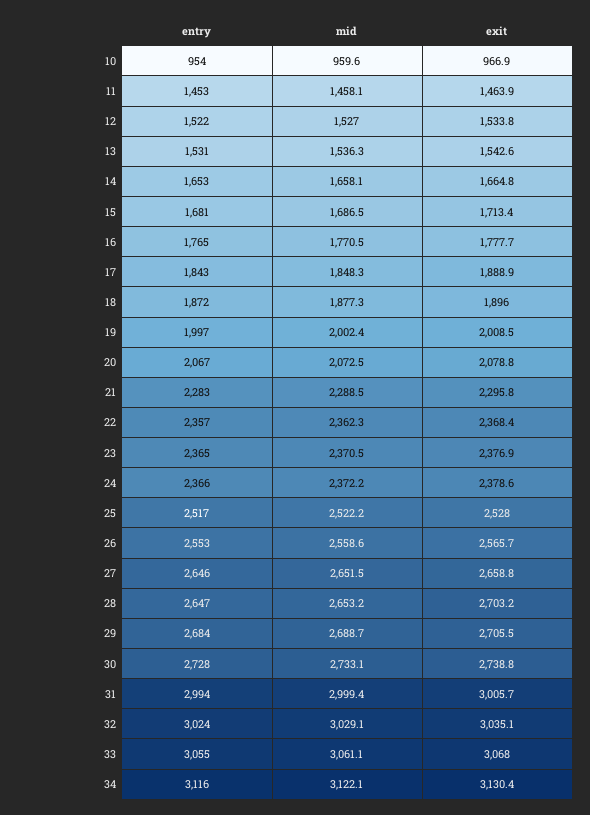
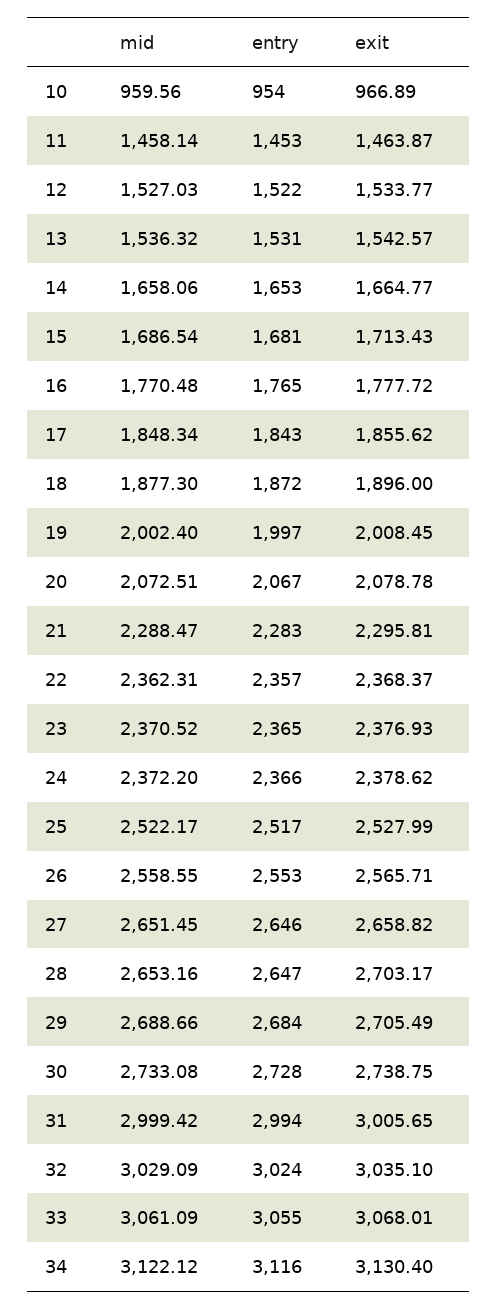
exit, 17: 1888.9 -> 1855.62

